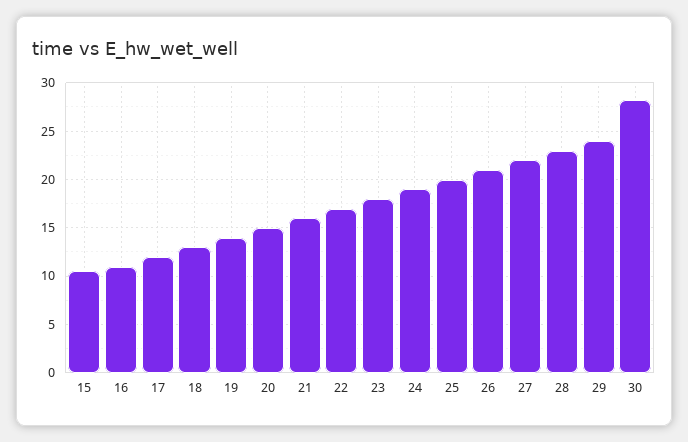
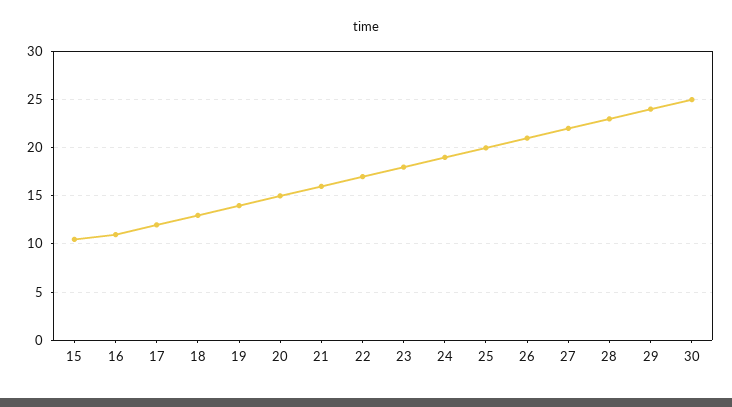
30: 28 -> 25

